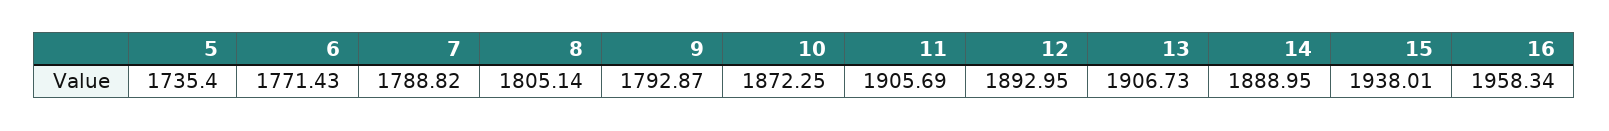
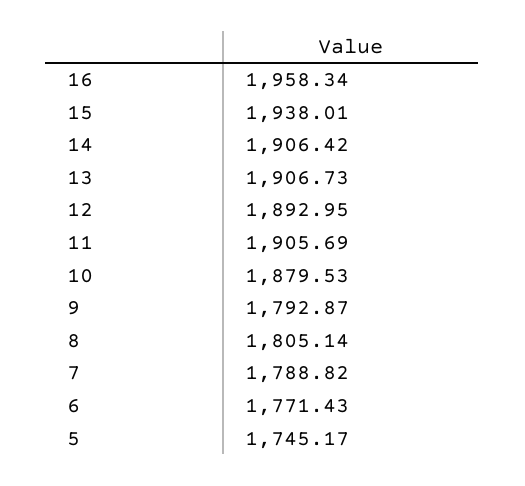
5: 1735.4 -> 1745.17
10: 1872.25 -> 1879.53
14: 1888.95 -> 1906.42

